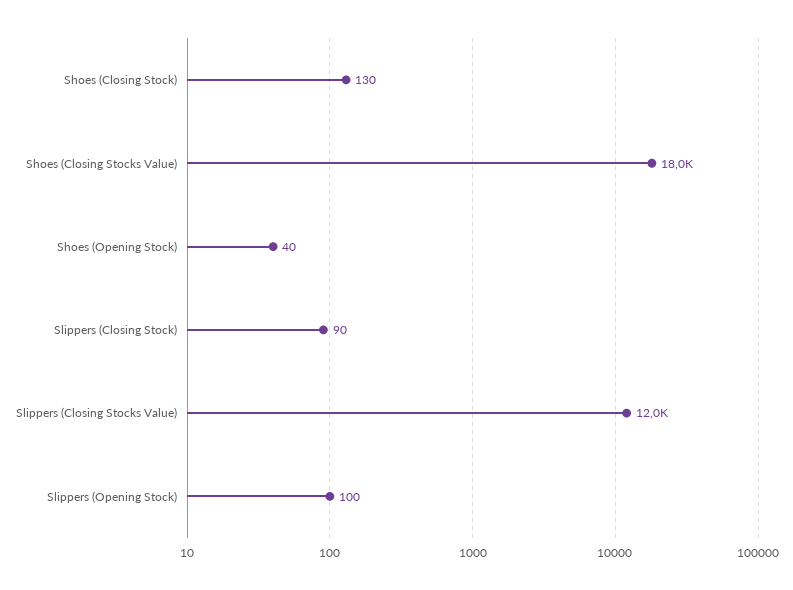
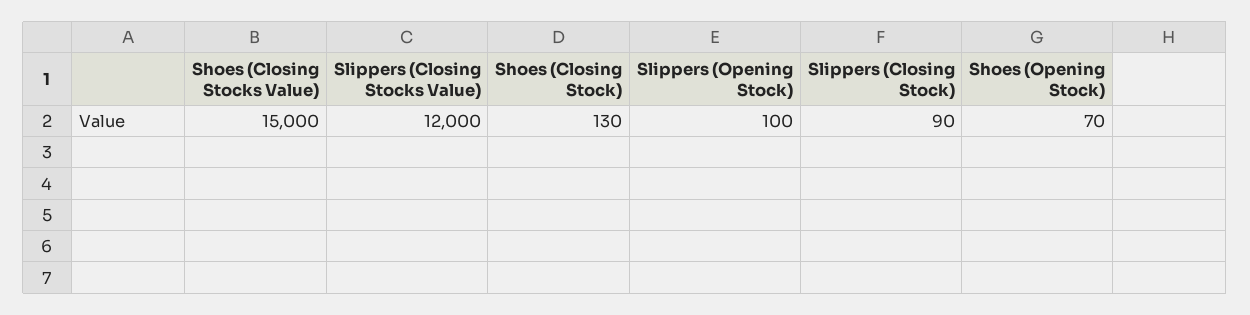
Shoes (Closing Stocks Value): 18000 -> 15000
Shoes (Opening Stock): 40 -> 70

